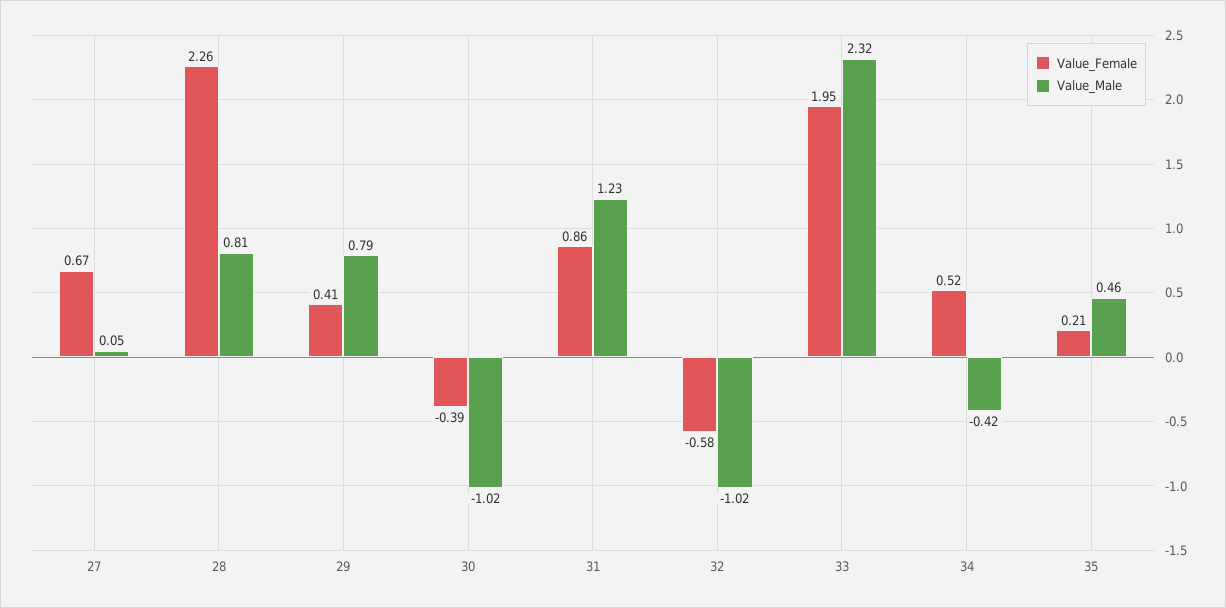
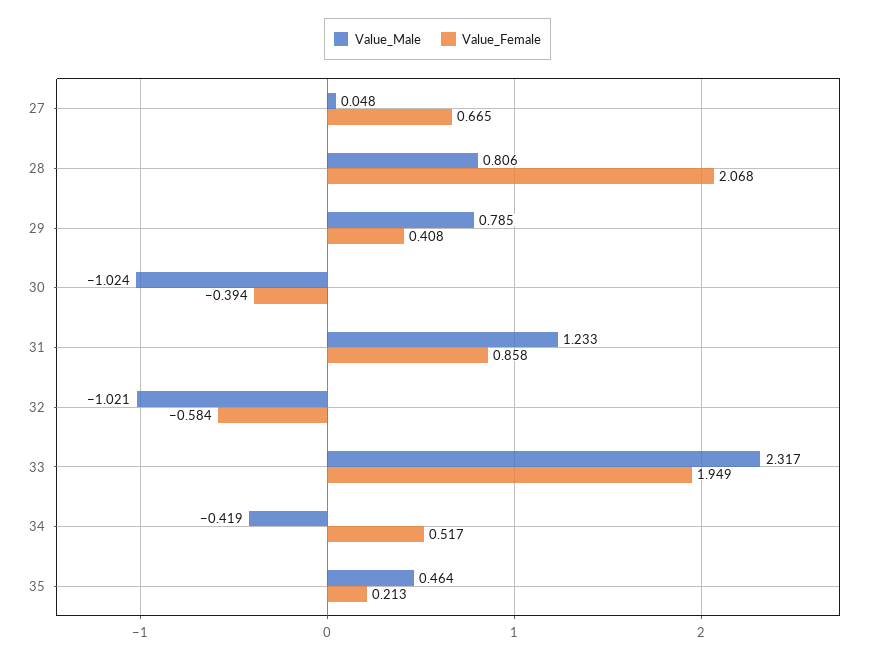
Value_Female, 28: 2.26 -> 2.068

